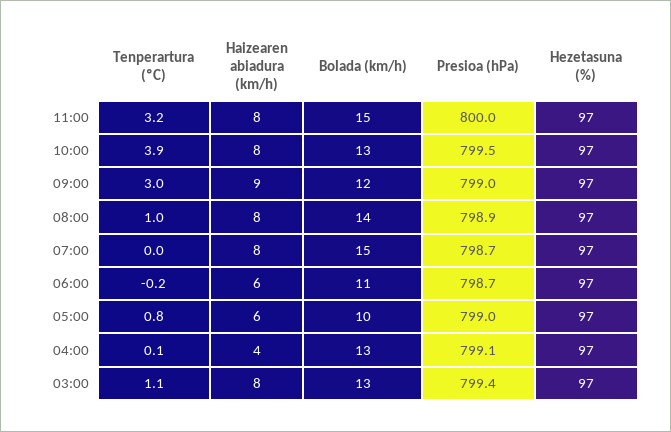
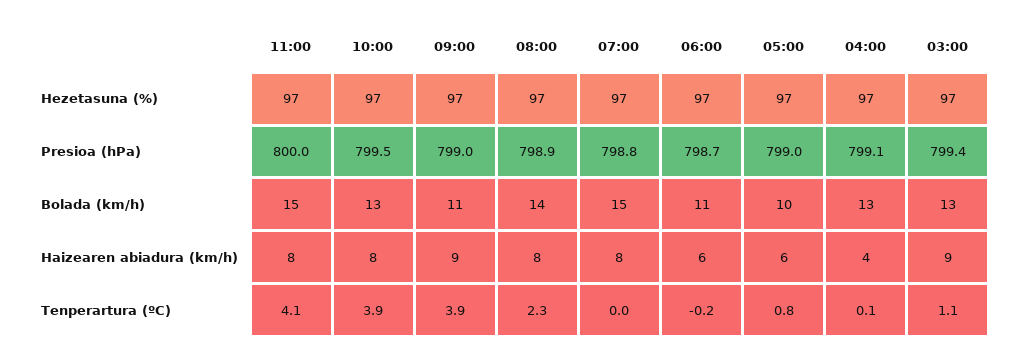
Tenperartura (ºC), 11:00: 3.2 -> 4.1
Tenperartura (ºC), 09:00: 3 -> 3.9
Bolada (km/h), 09:00: 12 -> 11
Tenperartura (ºC), 08:00: 1 -> 2.3
Presioa (hPa), 07:00: 798.7 -> 798.8
Haizearen abiadura (km/h), 03:00: 8 -> 9

